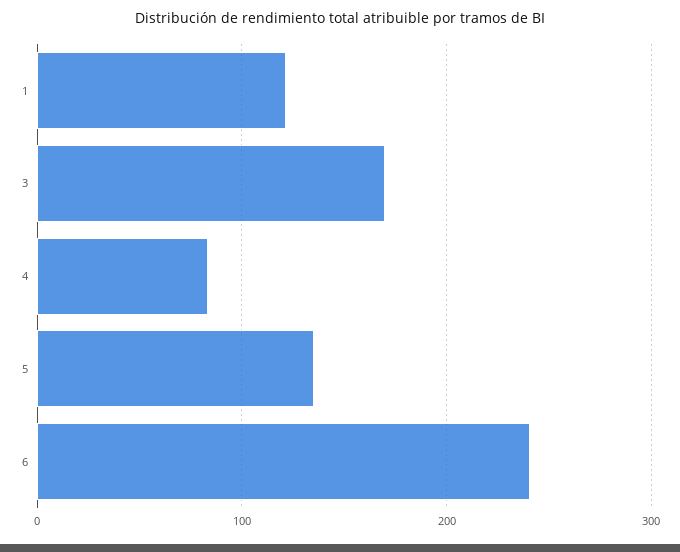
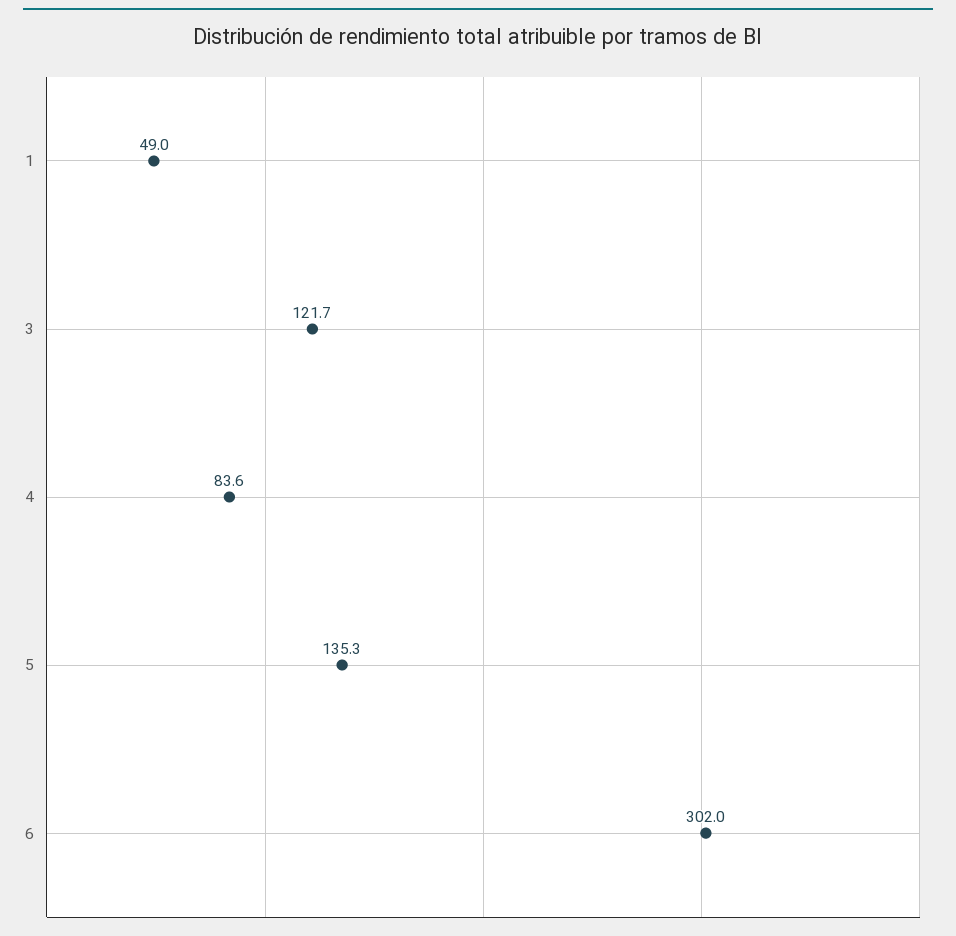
1: 120 -> 49
3: 170 -> 121.7
6: 240 -> 302

